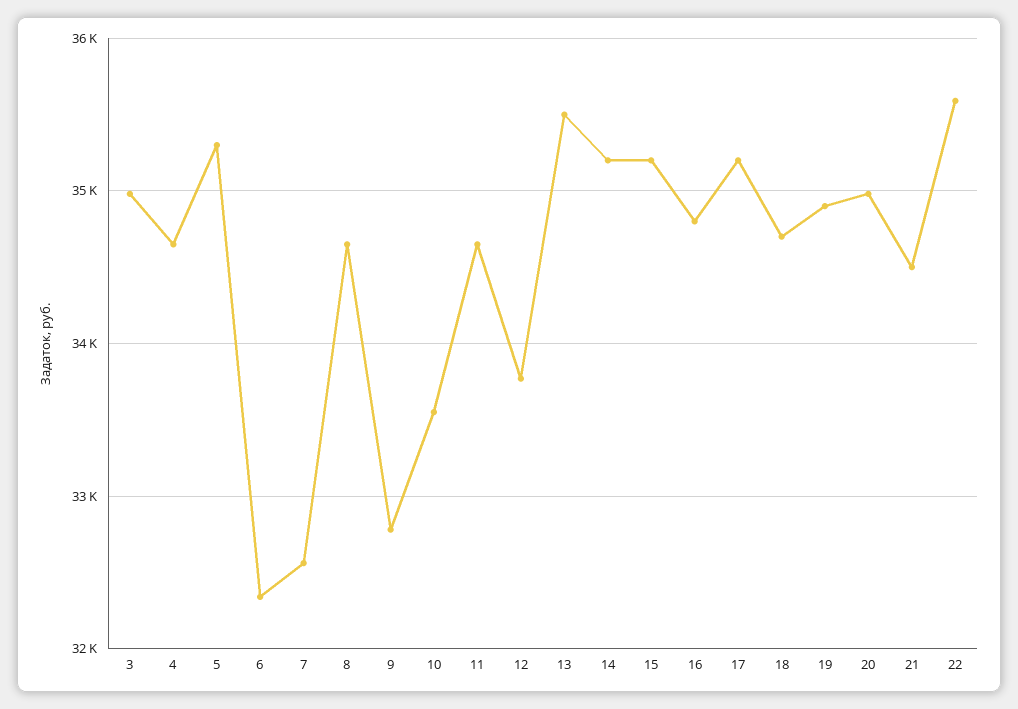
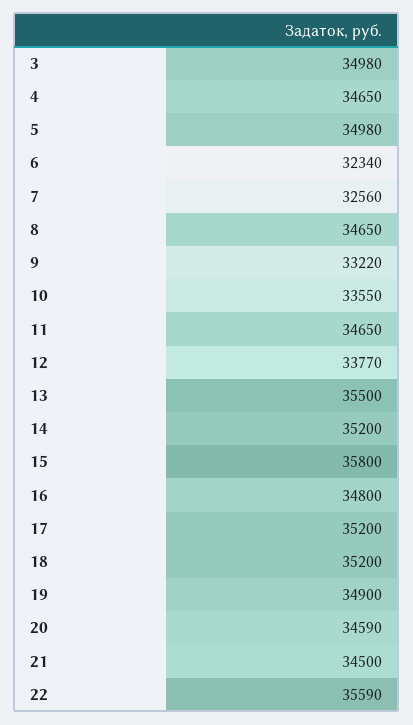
5: 35300 -> 34980
9: 32800 -> 33220
15: 35200 -> 35800
18: 34700 -> 35200
20: 35000 -> 34590

